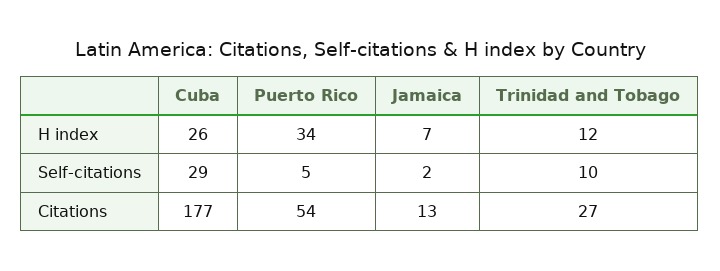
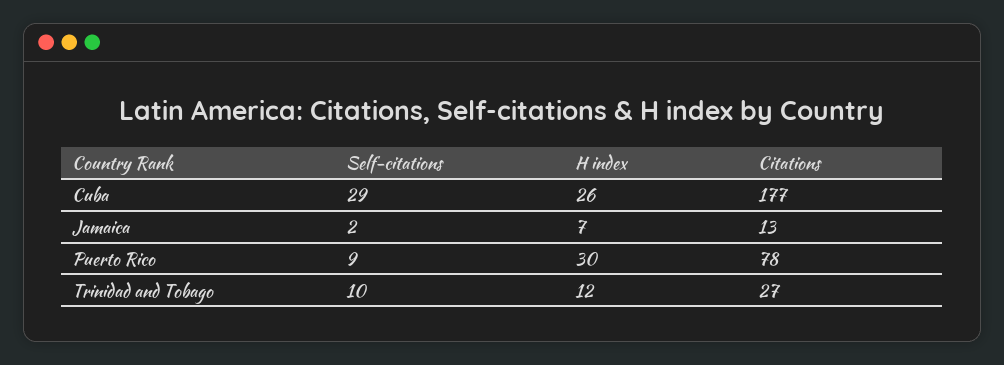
Puerto Rico, H index: 34 -> 30
Puerto Rico, Self-citations: 5 -> 9
Puerto Rico, Citations: 54 -> 78

